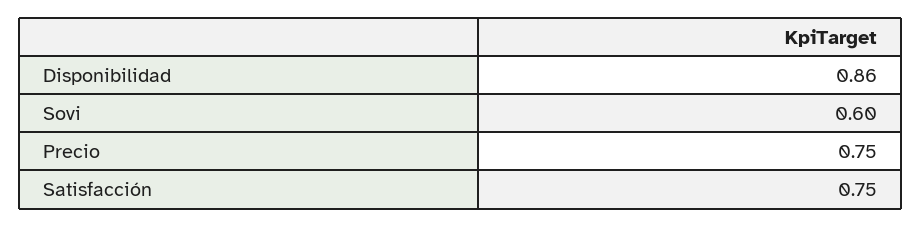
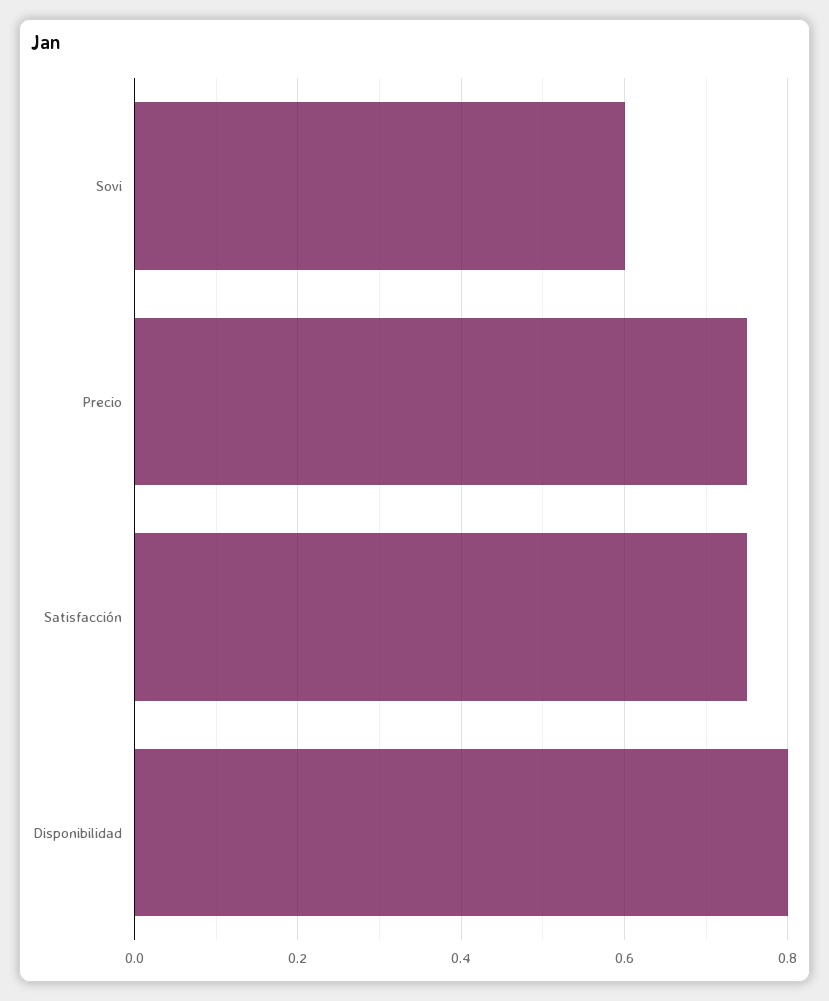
Disponibilidad: 0.86 -> 0.8

